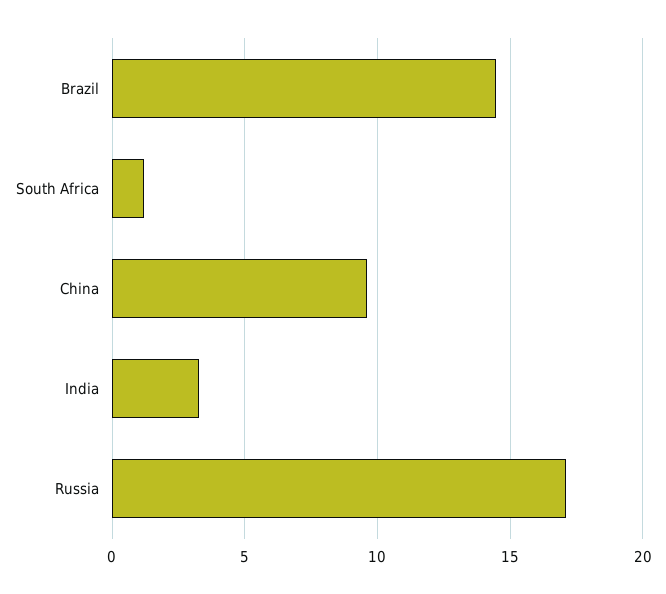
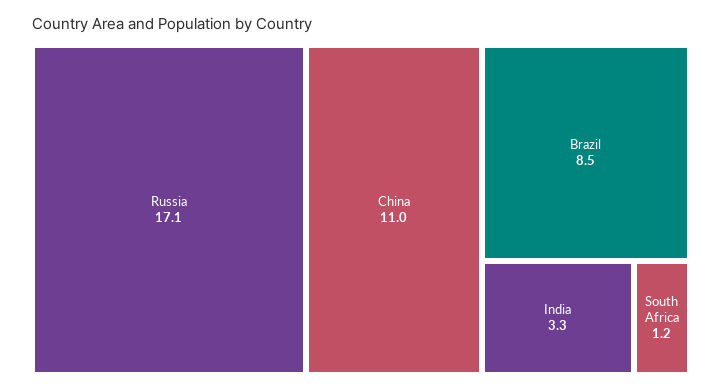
Brazil: 14.5 -> 8.5
China: 9.5 -> 11

